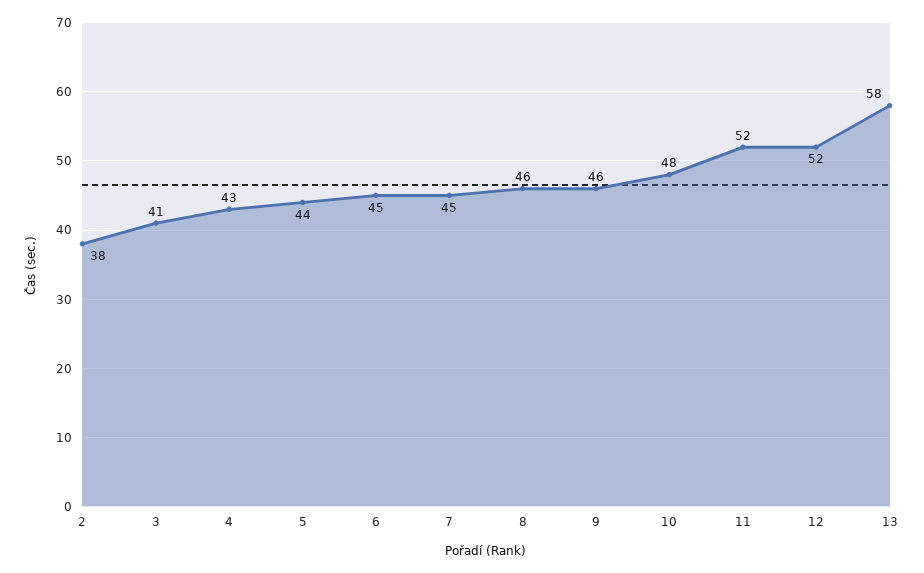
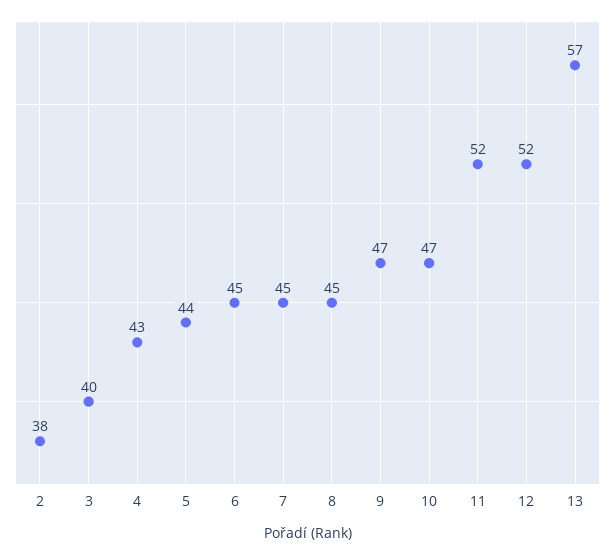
3: 41 -> 40
8: 46 -> 45
9: 46 -> 47
10: 48 -> 47
13: 58 -> 57

